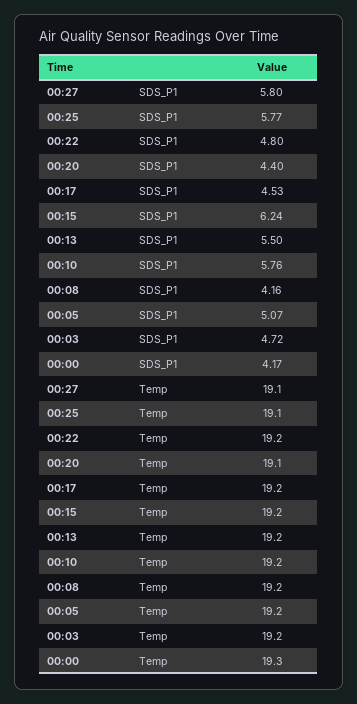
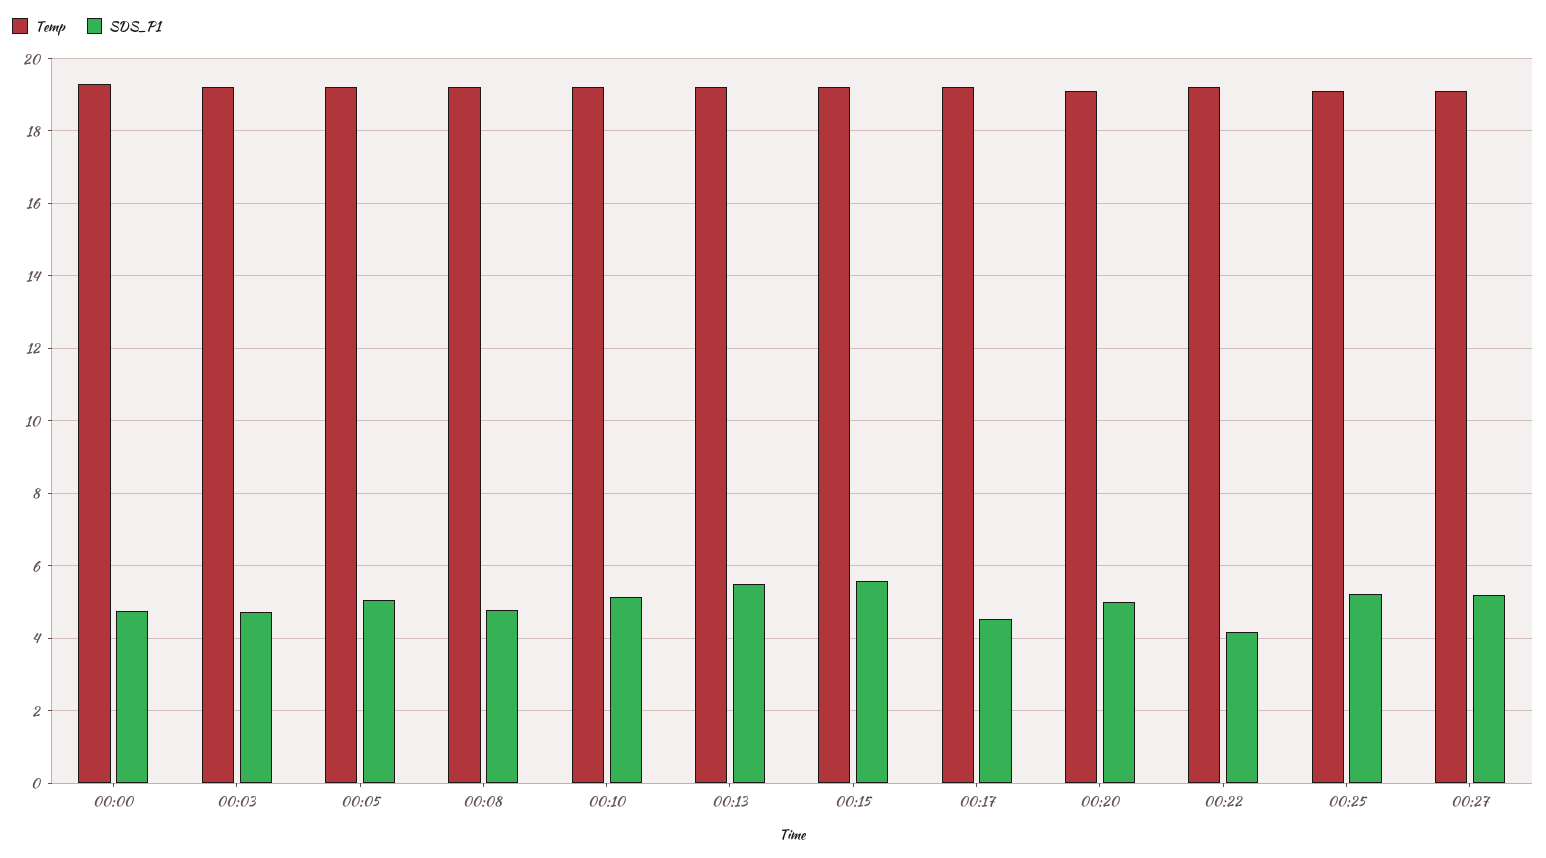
SDS_P1, 00:27: 5.8 -> 5.2
SDS_P1, 00:25: 5.77 -> 5.2
SDS_P1, 00:22: 4.8 -> 4.2
SDS_P1, 00:20: 4.4 -> 5
SDS_P1, 00:15: 6.24 -> 5.6
SDS_P1, 00:10: 5.76 -> 5.2
SDS_P1, 00:08: 4.16 -> 4.8
SDS_P1, 00:00: 4.17 -> 4.8

